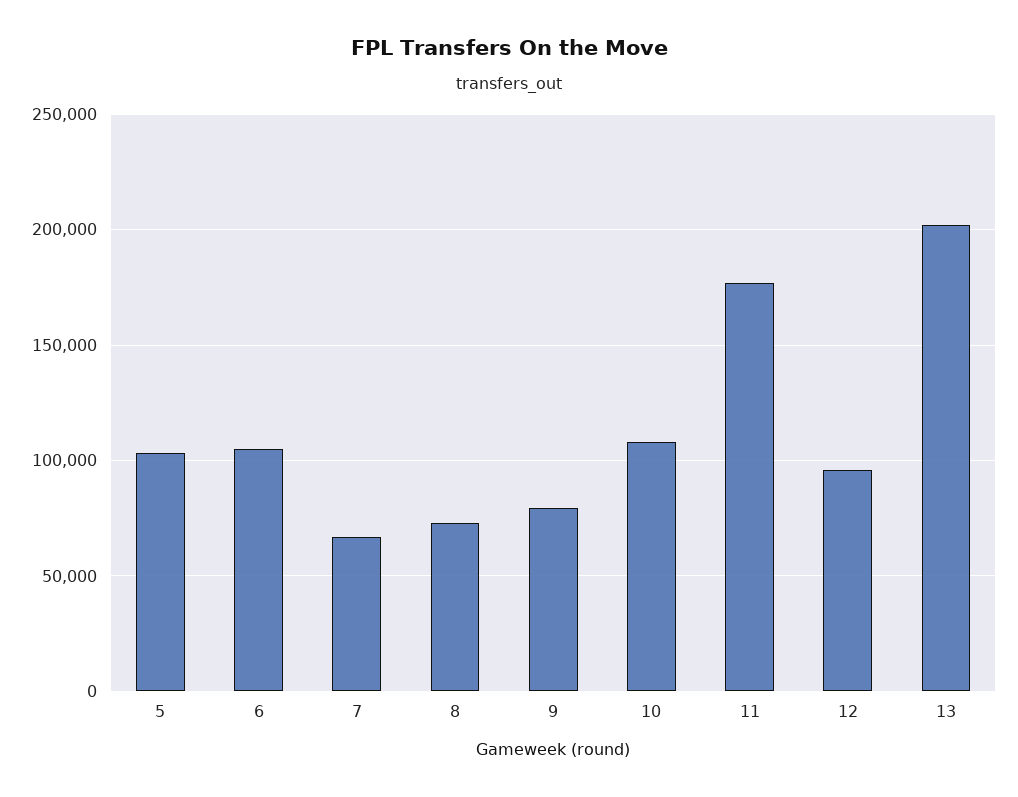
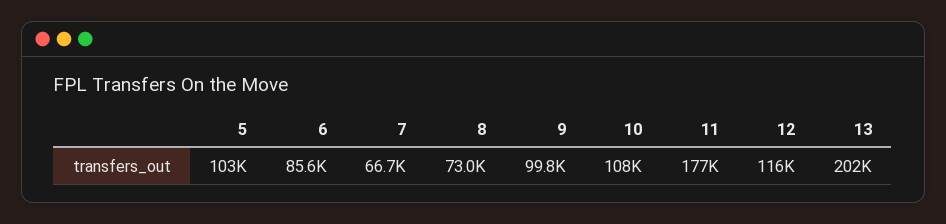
6: 105000 -> 85600
9: 80000 -> 99800
12: 95000 -> 116000

